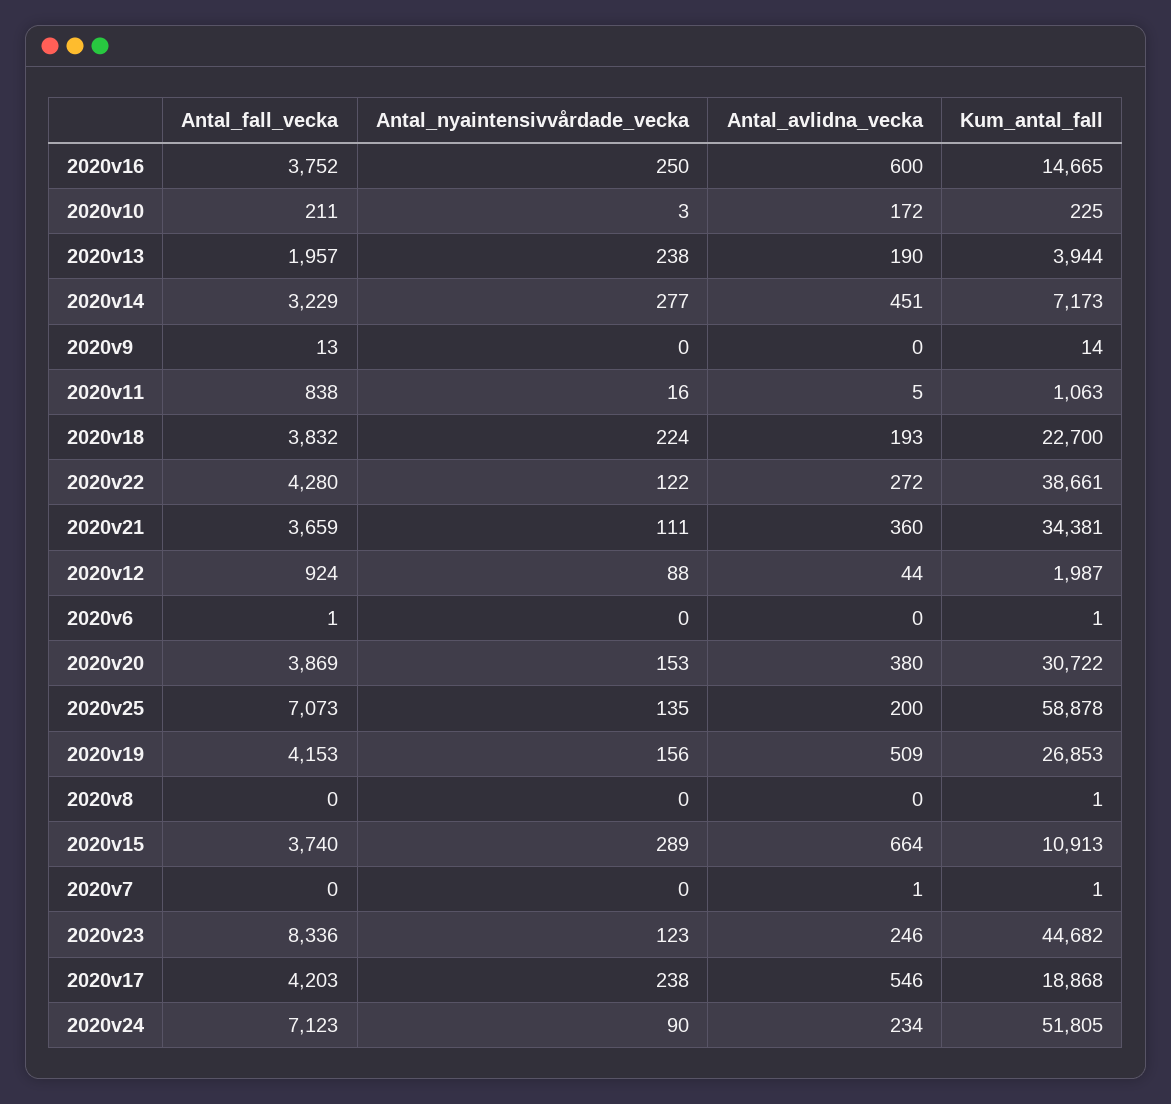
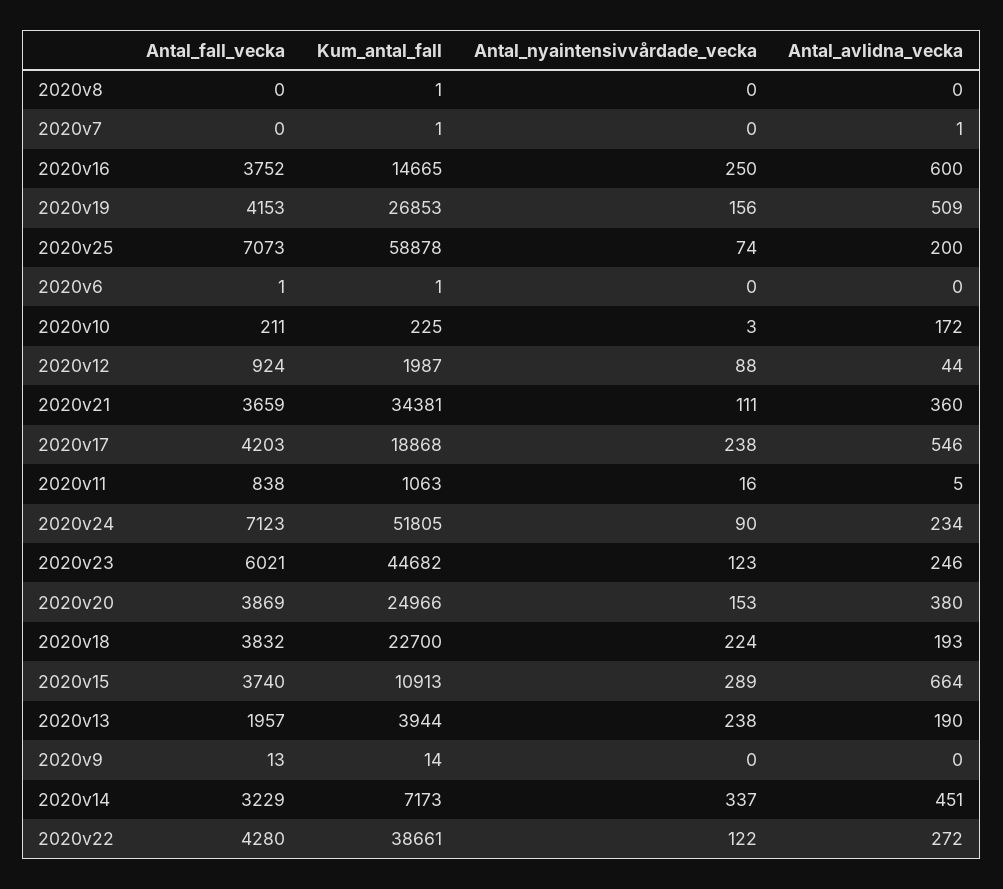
Antal_nyaintensivvårdade_vecka, 2020v14: 277 -> 337
Kum_antal_fall, 2020v20: 30722 -> 24966
Antal_nyaintensivvårdade_vecka, 2020v25: 135 -> 74
Antal_fall_vecka, 2020v23: 8336 -> 6021

